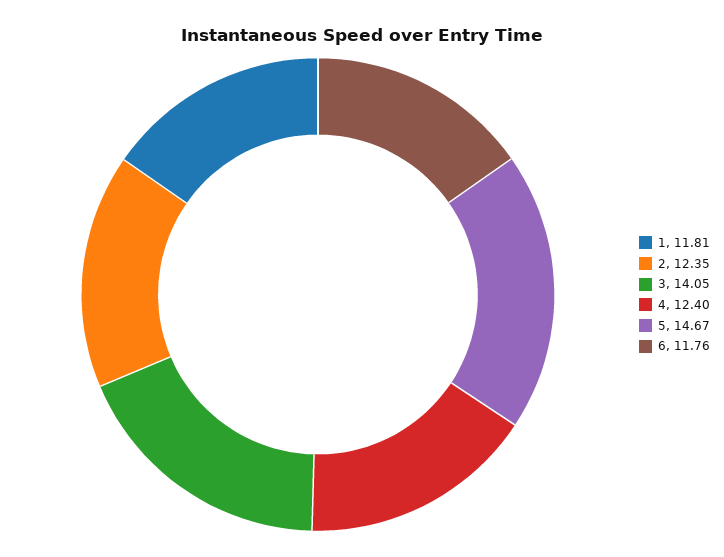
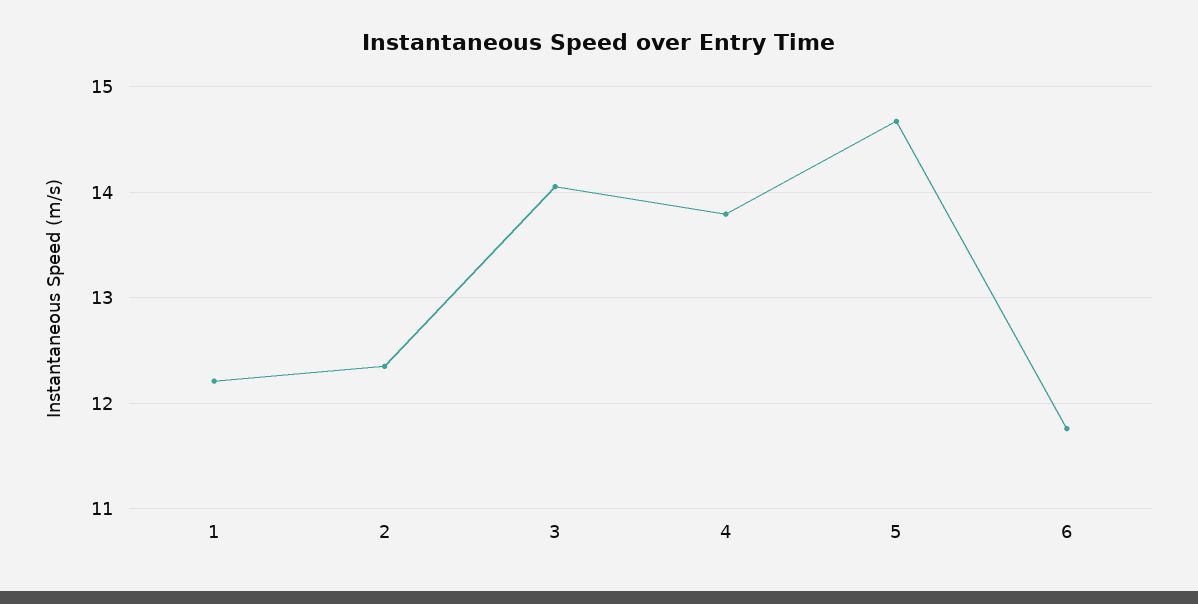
1: 11.81 -> 12.2
4: 12.4 -> 13.8

